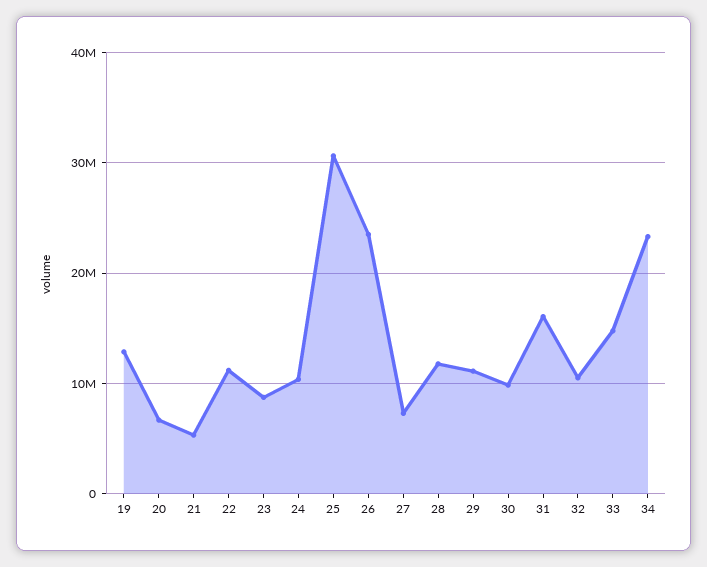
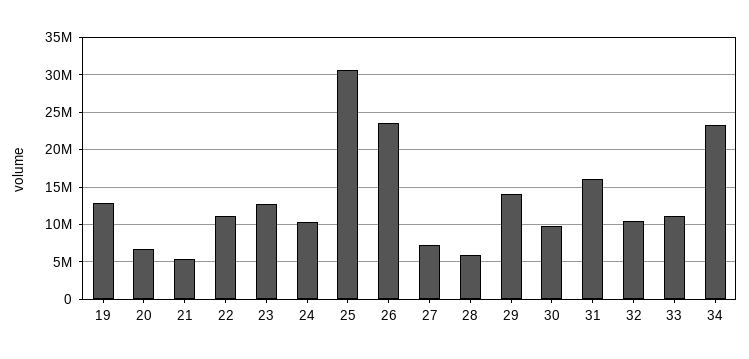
23: 9000000 -> 13000000
28: 12000000 -> 6000000
29: 11000000 -> 14000000
33: 15000000 -> 11000000

